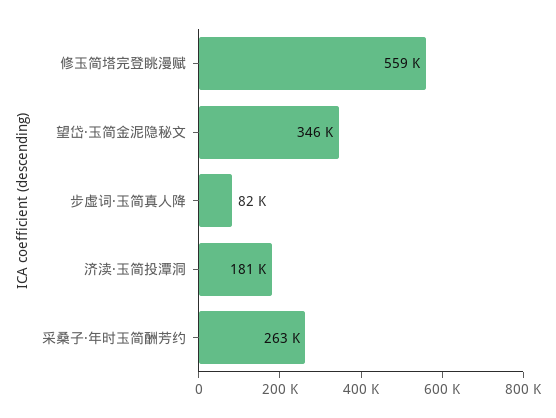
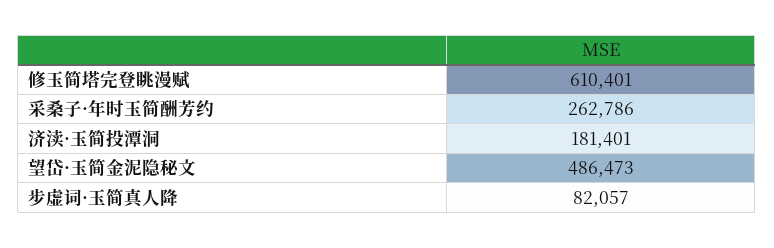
修玉简塔完登眺漫赋: 559000 -> 610401
望岱·玉简金泥隐秘文: 346000 -> 486473

